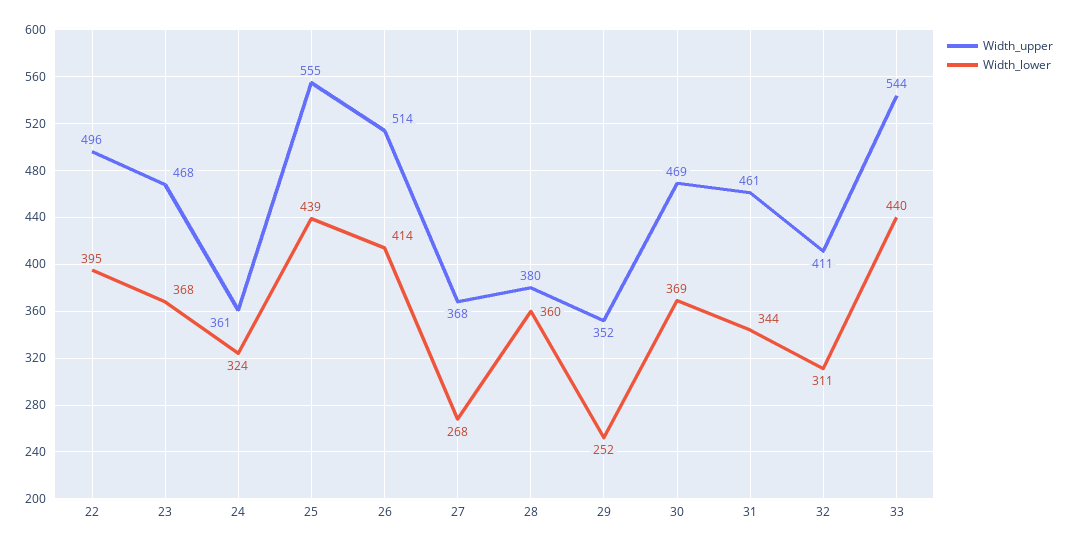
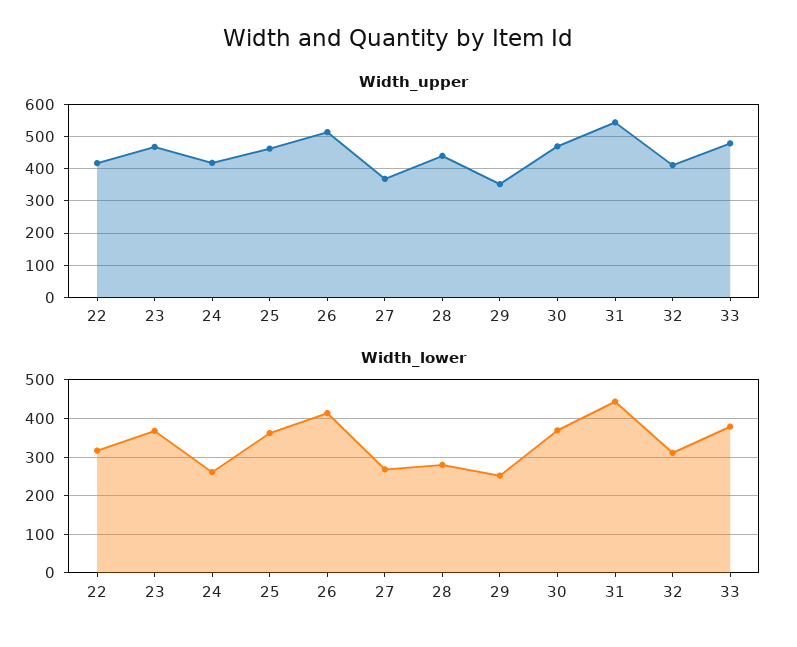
Width_upper, 22: 496 -> 420
Width_lower, 22: 395 -> 320
Width_upper, 24: 361 -> 420
Width_lower, 24: 324 -> 260
Width_upper, 25: 555 -> 460
Width_lower, 25: 439 -> 360
Width_upper, 28: 380 -> 440
Width_lower, 28: 360 -> 280
Width_upper, 31: 461 -> 540
Width_lower, 31: 344 -> 440
Width_upper, 33: 544 -> 480
Width_lower, 33: 440 -> 380

